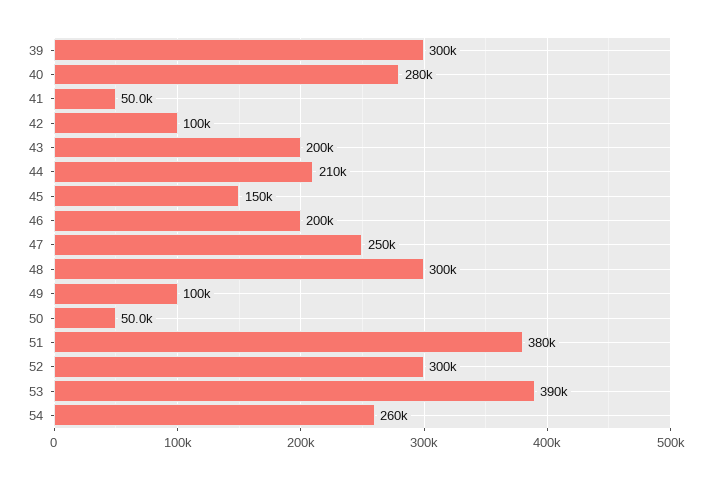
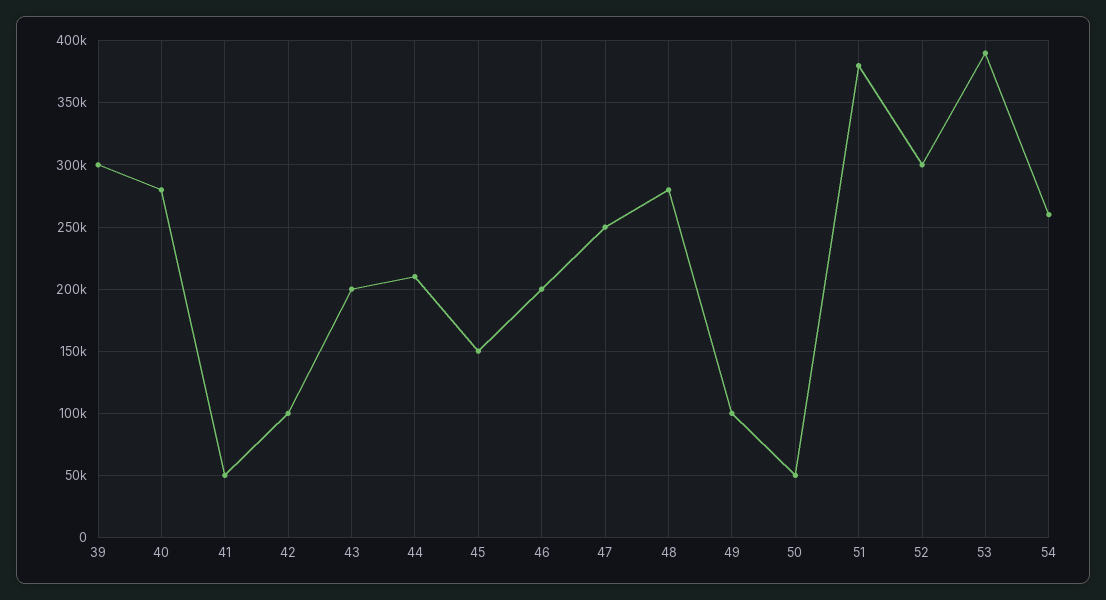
48: 300000 -> 280000

